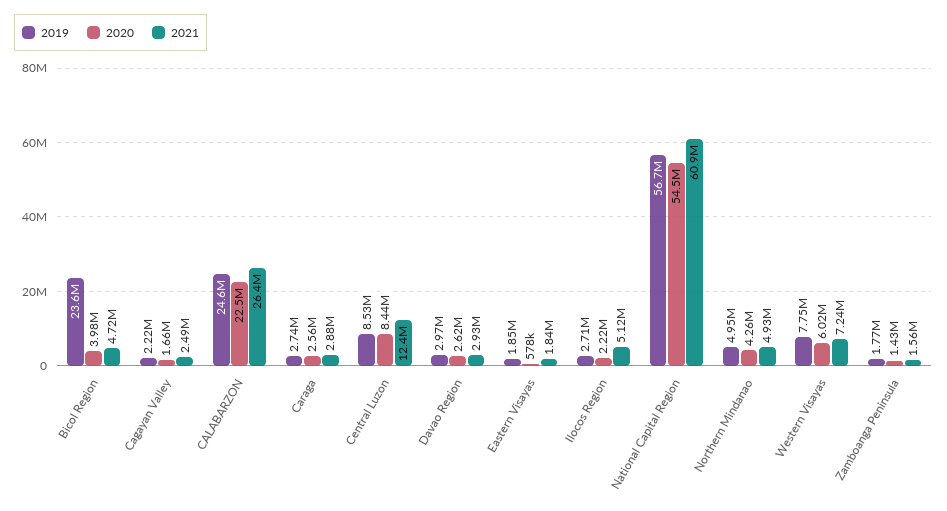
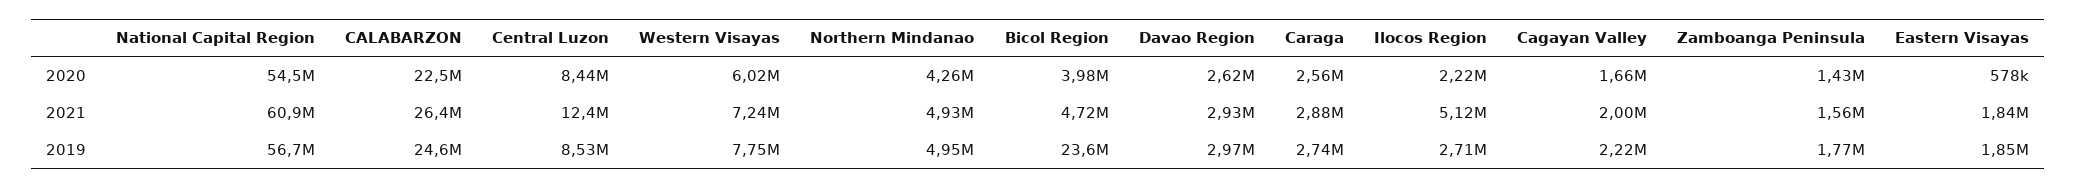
2021, Cagayan Valley: 2490000 -> 2000000

